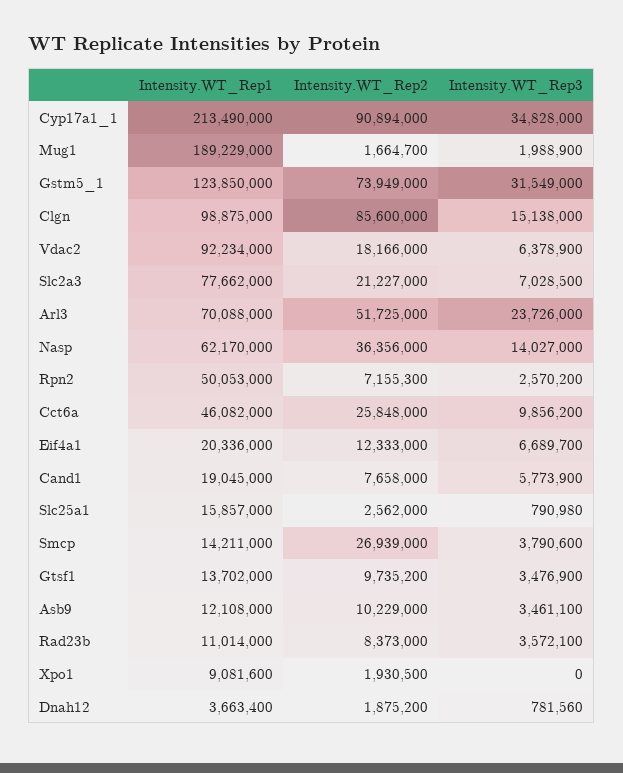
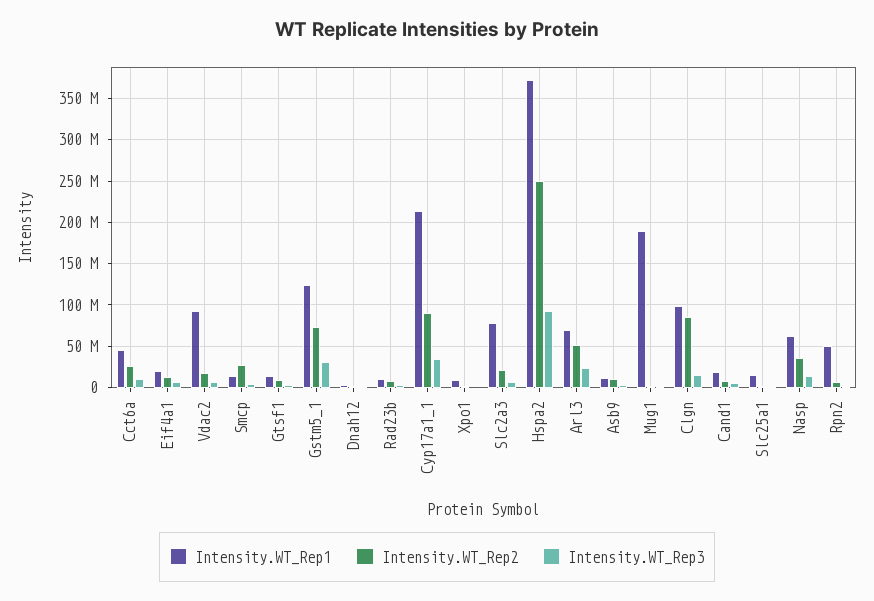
Intensity.WT_Rep1, Hspa2: none -> 370000000
Intensity.WT_Rep2, Hspa2: none -> 250000000
Intensity.WT_Rep3, Hspa2: none -> 90000000

